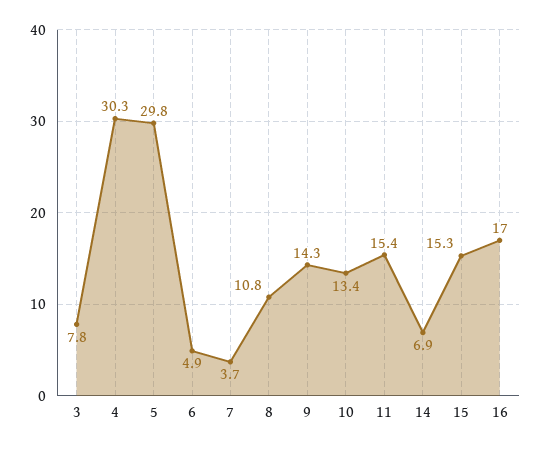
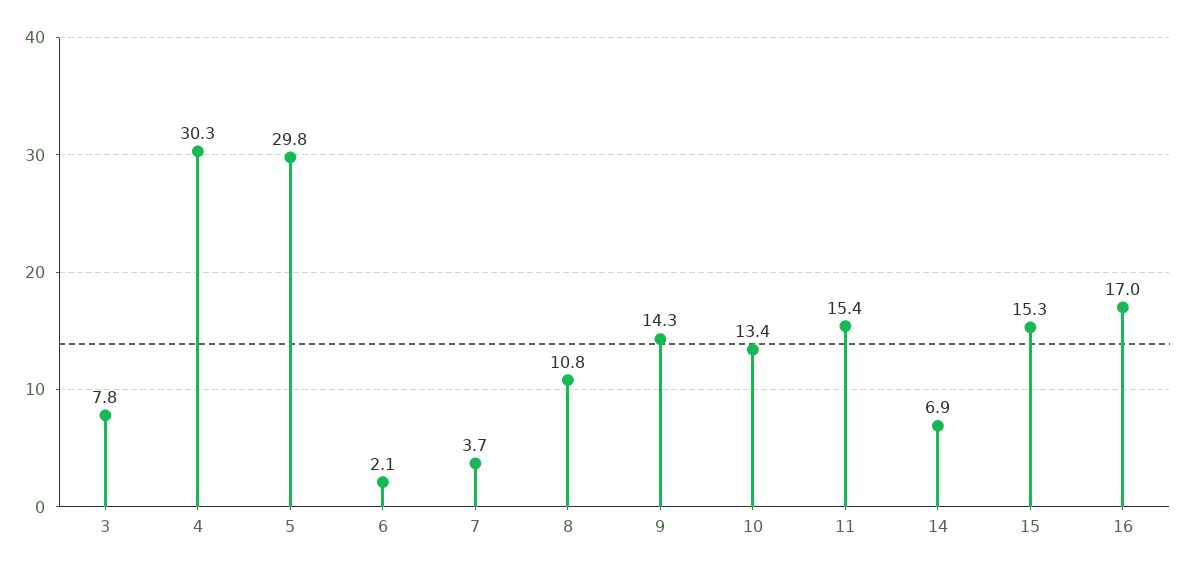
6: 4.9 -> 2.1

